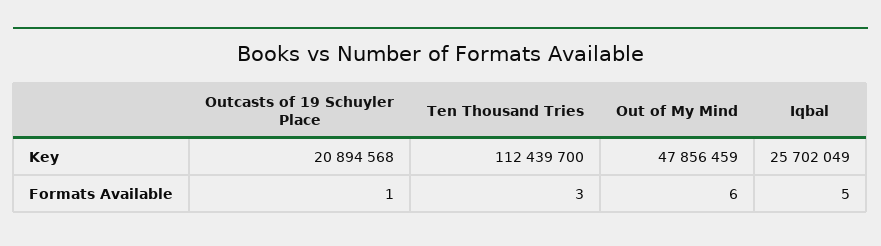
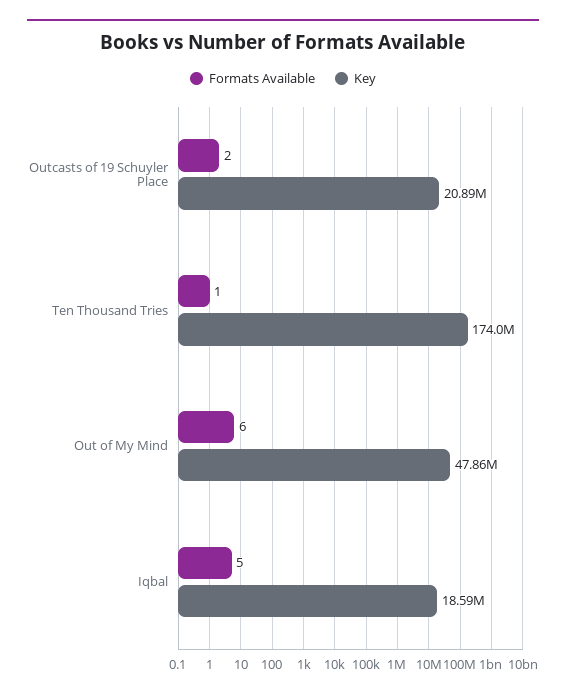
Key, Ten Thousand Tries: 112439700 -> 174000000
Key, Iqbal: 25702049 -> 18590000
Formats Available, Outcasts of 19 Schuyler Place: 1 -> 2
Formats Available, Ten Thousand Tries: 3 -> 1

